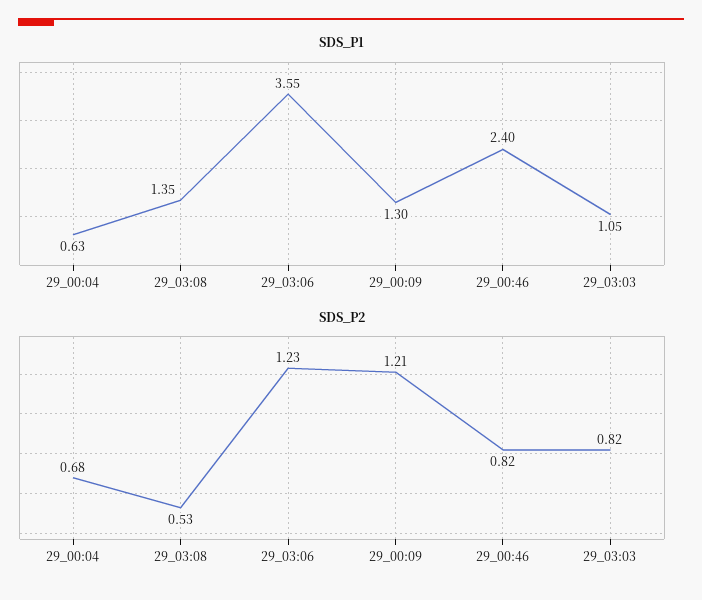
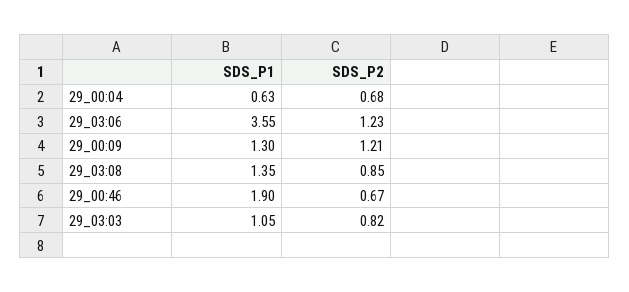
SDS_P1, 29_00:46: 2.4 -> 1.9
SDS_P2, 29_03:08: 0.53 -> 0.85
SDS_P2, 29_00:46: 0.82 -> 0.67

